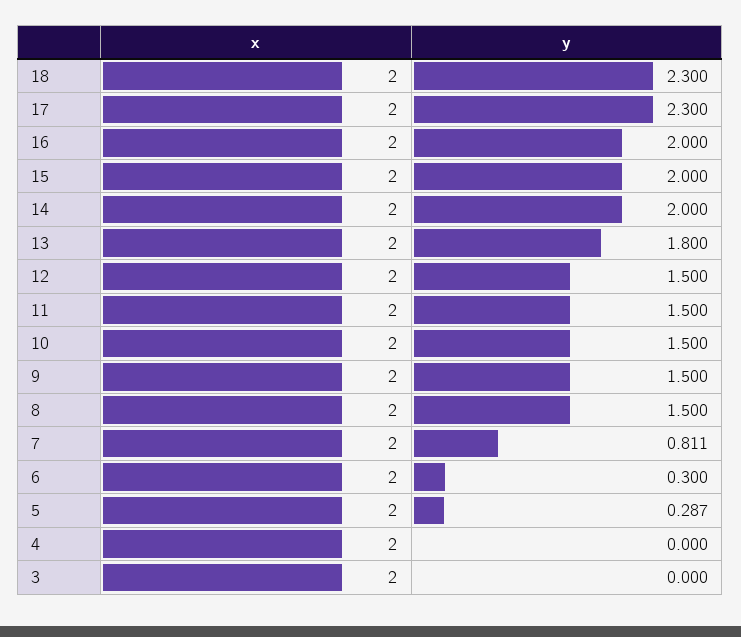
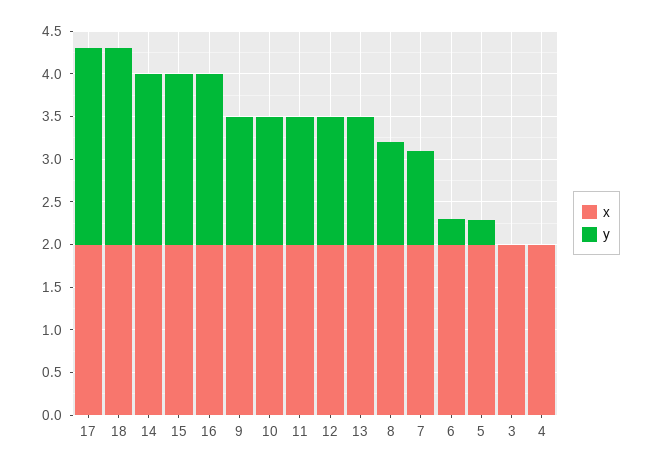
y, 13: 1.8 -> 1.5
y, 8: 1.5 -> 1.2
y, 7: 0.811 -> 1.1

